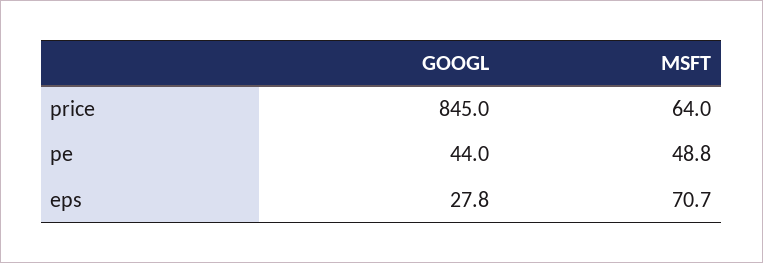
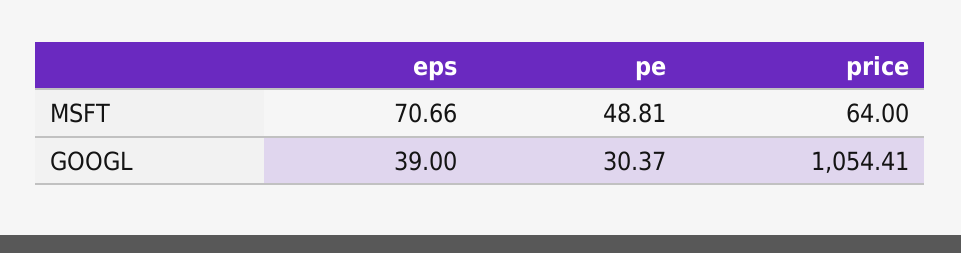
GOOGL, price: 845 -> 1054.41
GOOGL, pe: 44 -> 30.37
GOOGL, eps: 27.8 -> 39

